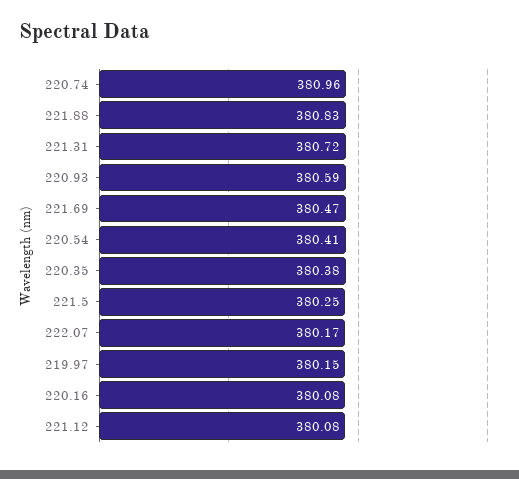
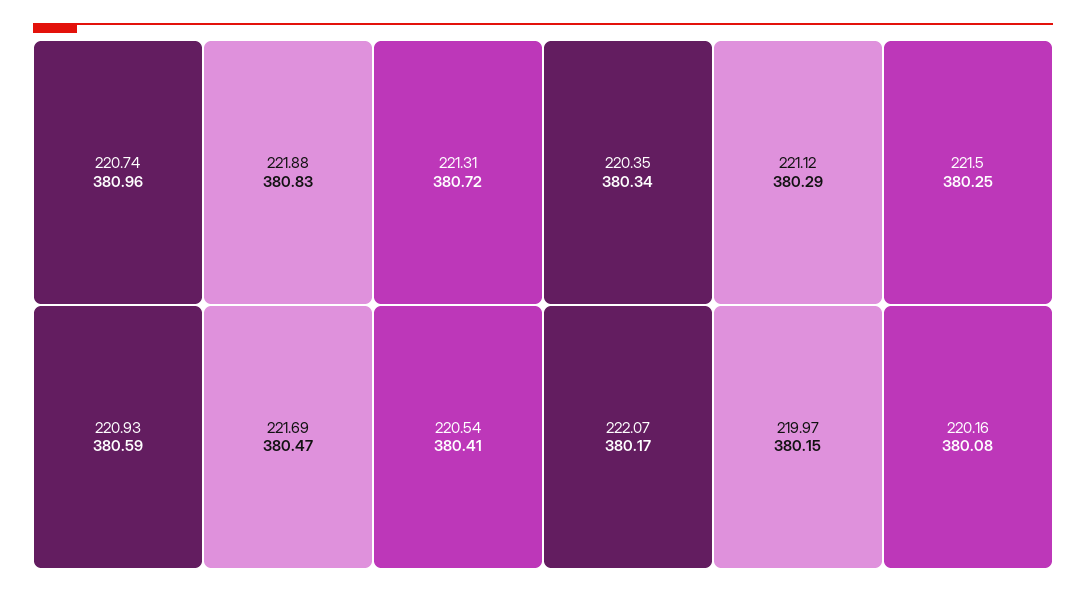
220.35: 380.38 -> 380.34
221.12: 380.08 -> 380.29

